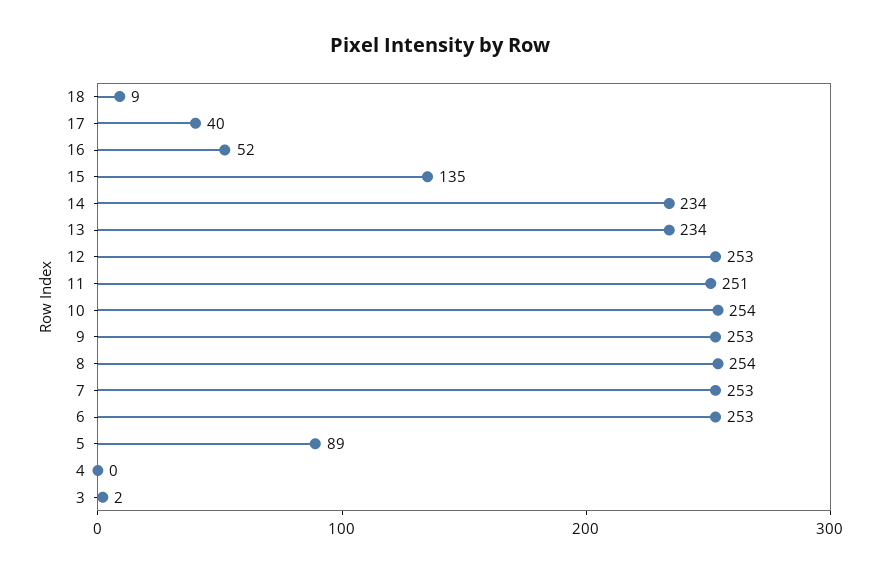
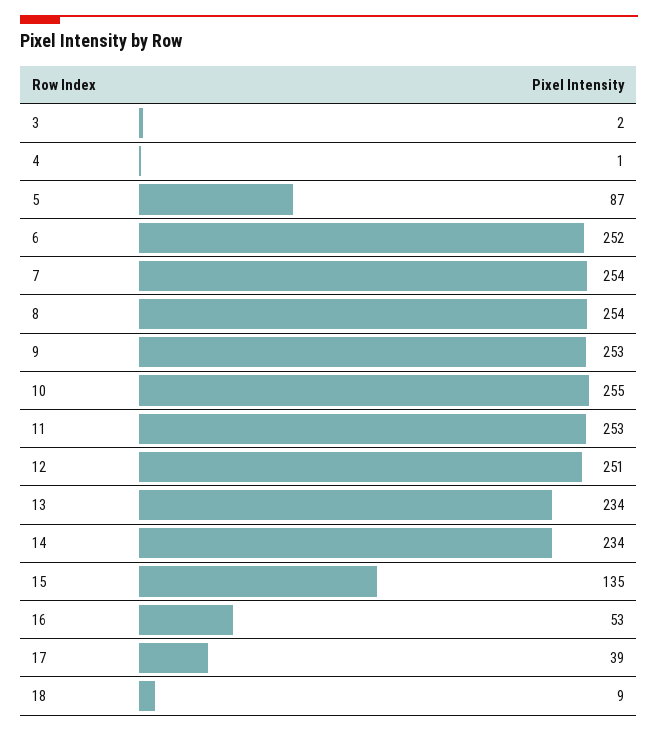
17: 40 -> 39
16: 52 -> 53
12: 253 -> 251
11: 251 -> 253
10: 254 -> 255
7: 253 -> 254
6: 253 -> 252
5: 89 -> 87
4: 0 -> 1

